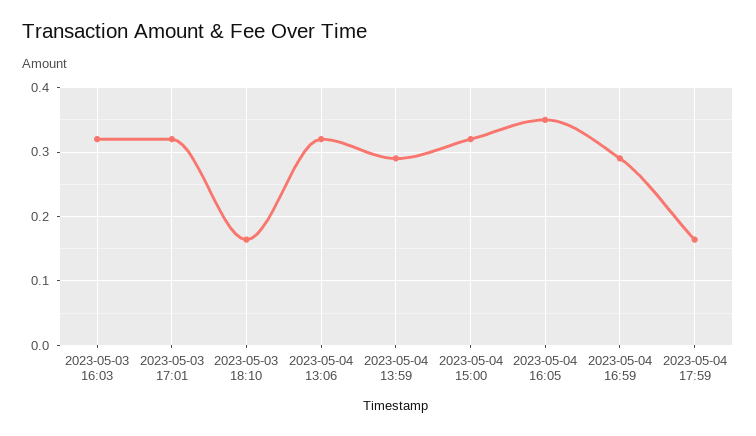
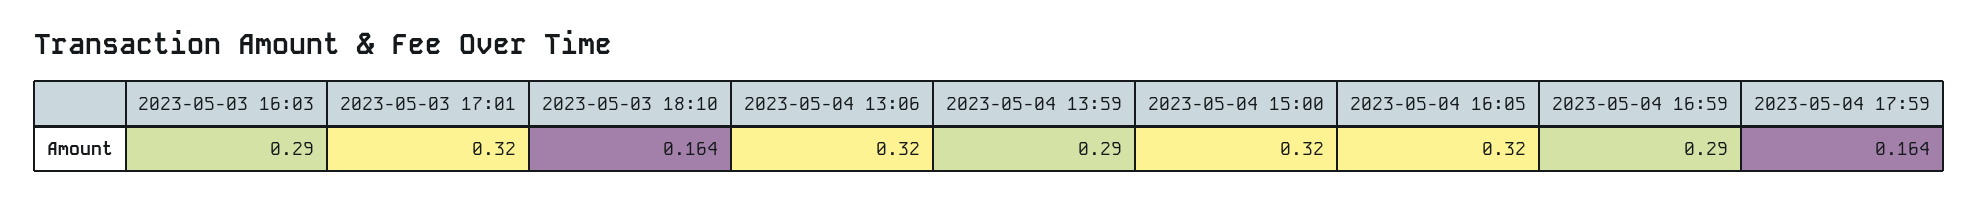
2023-05-03 16:03: 0.32 -> 0.29
2023-05-04 16:05: 0.35 -> 0.32

